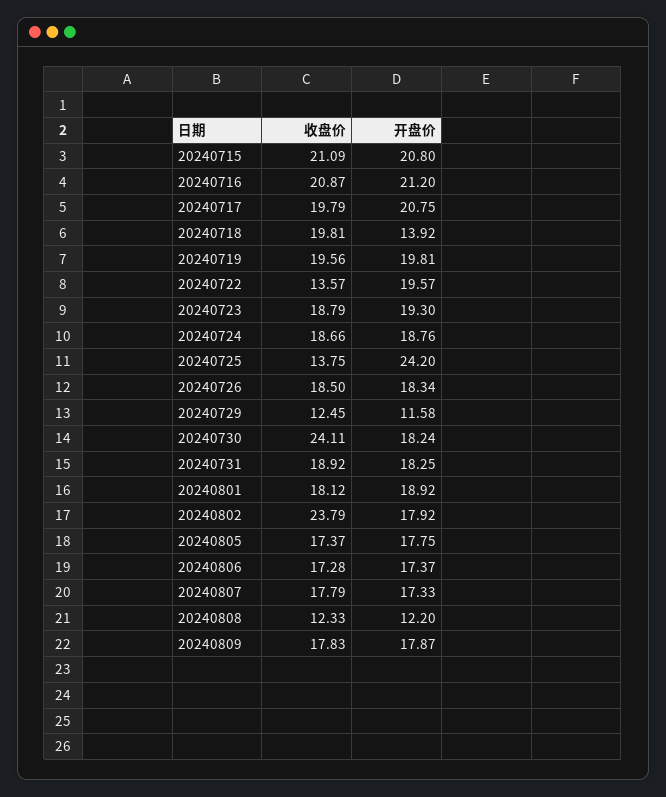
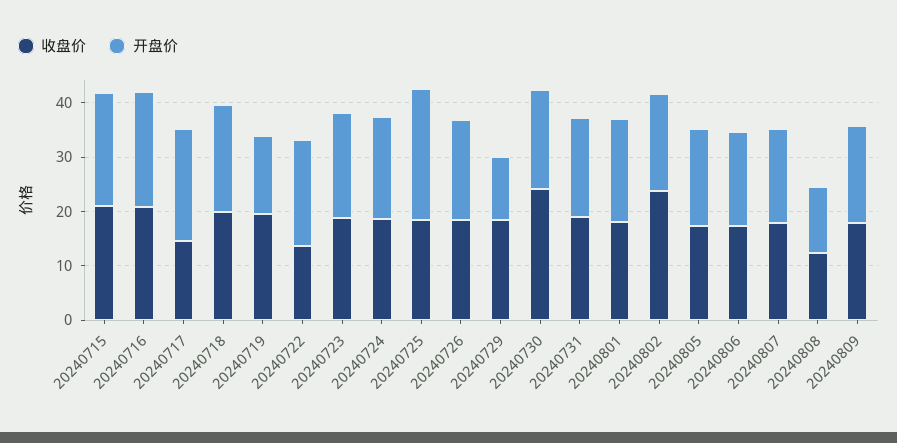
收盘价, 20240717: 19.79 -> 14
开盘价, 20240718: 13.92 -> 20
开盘价, 20240719: 19.81 -> 14
收盘价, 20240725: 13.75 -> 18
收盘价, 20240729: 12.45 -> 18

